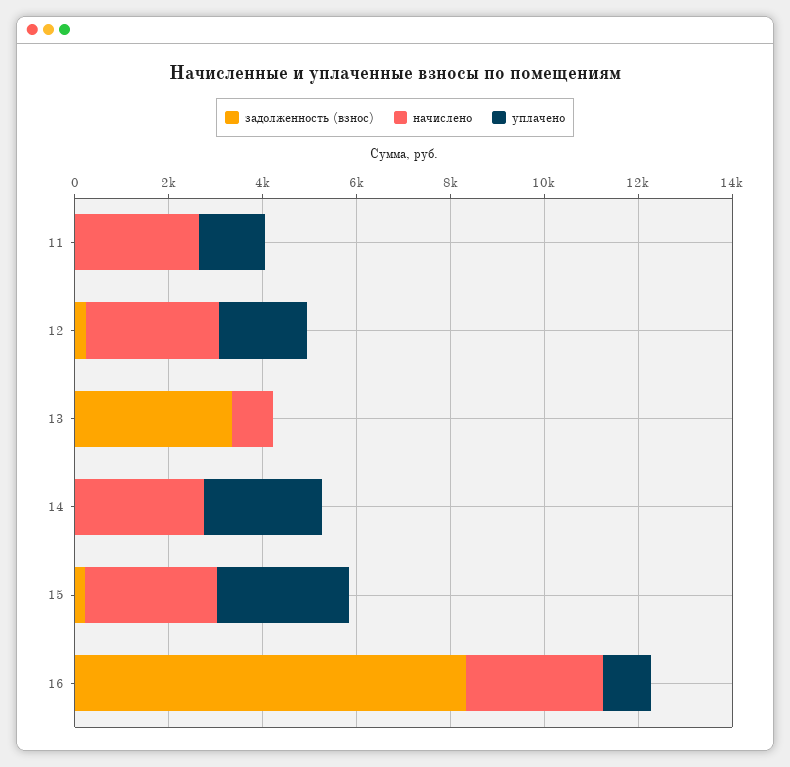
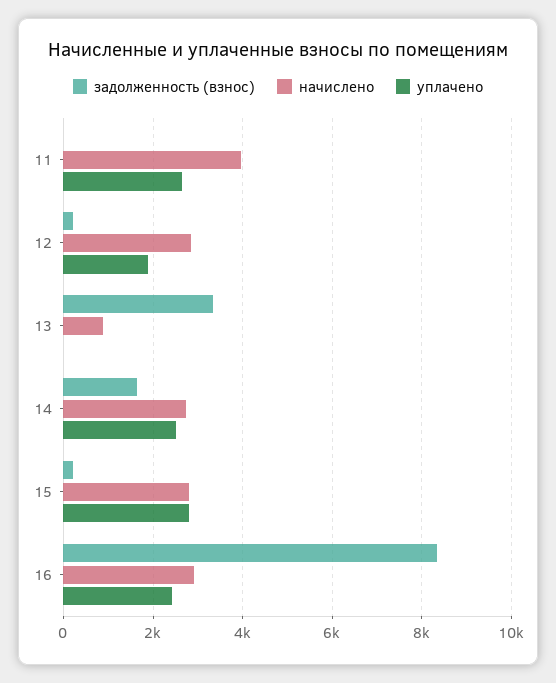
начислено, 11: 2500 -> 4000
уплачено, 11: 1500 -> 2600
задолженность (взнос), 14: 0 -> 1600
уплачено, 16: 1000 -> 2400

